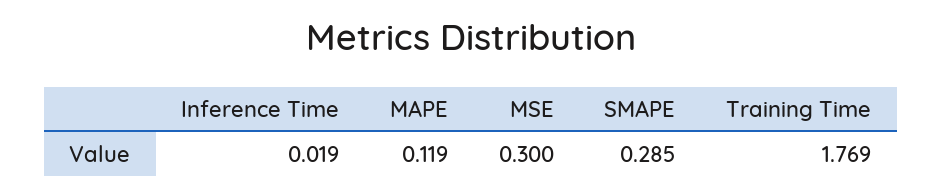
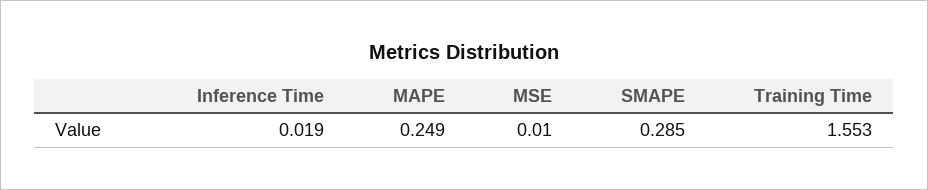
MAPE: 0.119 -> 0.249
MSE: 0.3 -> 0.01
Training Time: 1.769 -> 1.553

